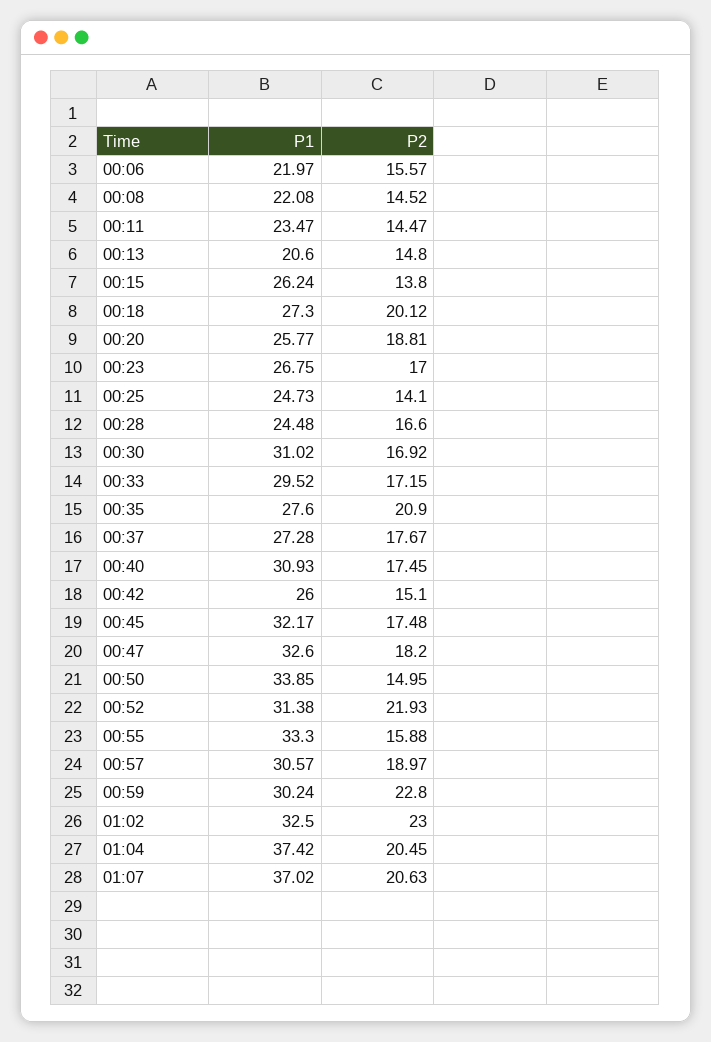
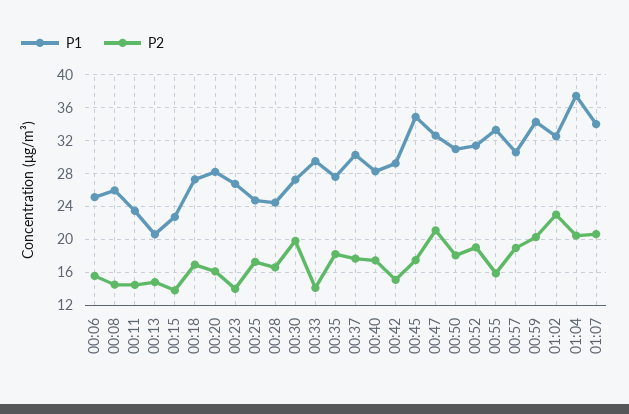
P1, 00:06: 21.97 -> 25
P1, 00:08: 22.08 -> 26
P1, 00:15: 26.24 -> 23
P2, 00:18: 20.12 -> 17
P1, 00:20: 25.77 -> 28
P2, 00:20: 18.81 -> 16
P2, 00:23: 17 -> 14
P2, 00:25: 14.1 -> 17
P1, 00:30: 31.02 -> 27
P2, 00:30: 16.92 -> 20
P2, 00:33: 17.15 -> 14
P2, 00:35: 20.9 -> 18
P1, 00:37: 27.28 -> 30
P1, 00:40: 30.93 -> 28
P1, 00:42: 26 -> 29
P1, 00:45: 32.17 -> 35
P2, 00:47: 18.2 -> 21
P1, 00:50: 33.85 -> 31
P2, 00:50: 14.95 -> 18
P2, 00:52: 21.93 -> 19
P1, 00:59: 30.24 -> 34
P2, 00:59: 22.8 -> 20
P1, 01:07: 37.02 -> 34

